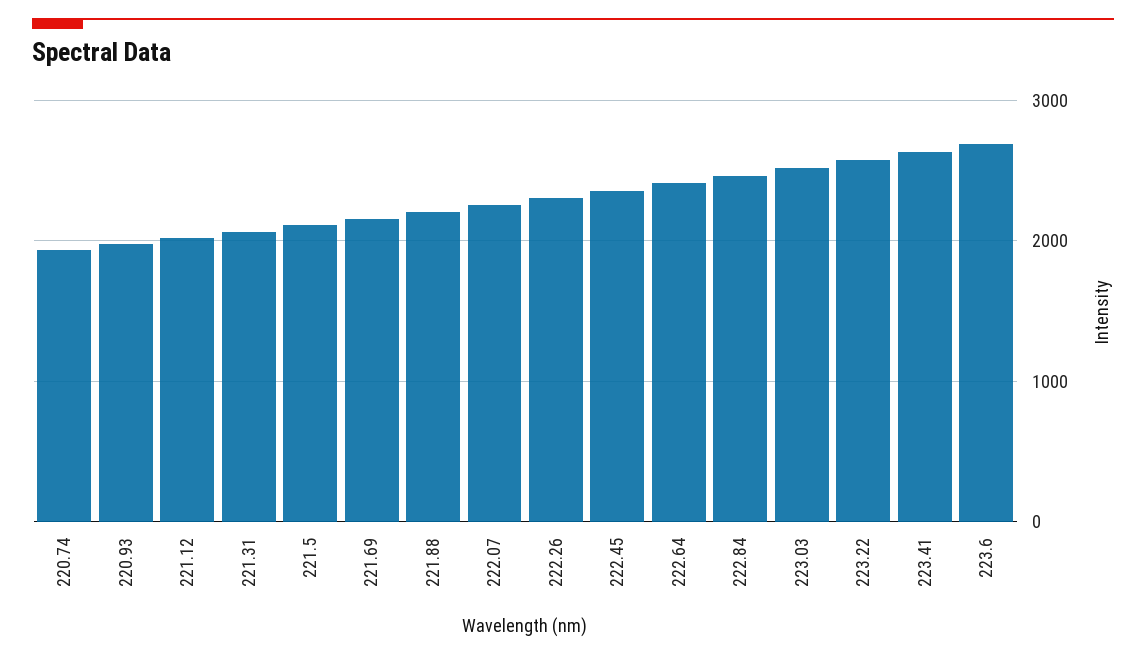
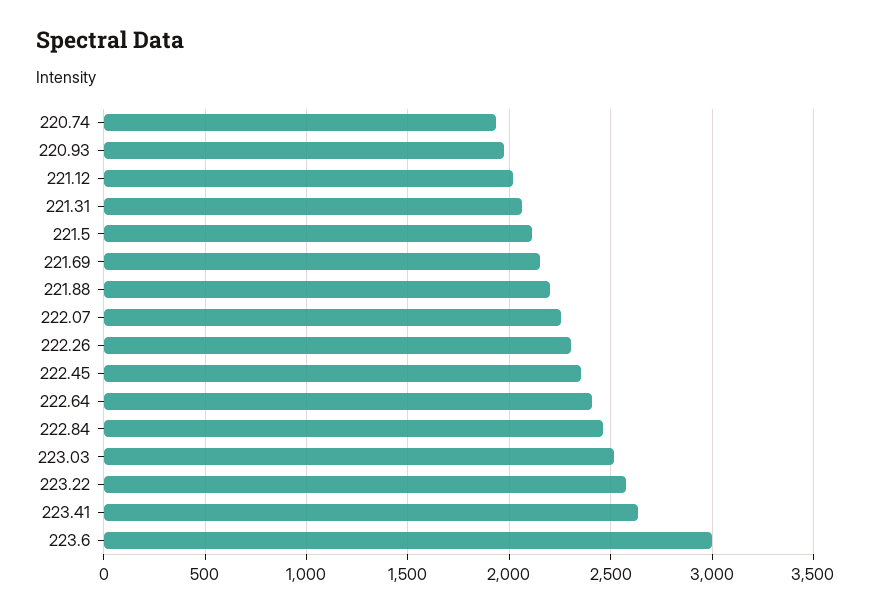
223.6: 2700 -> 3000

